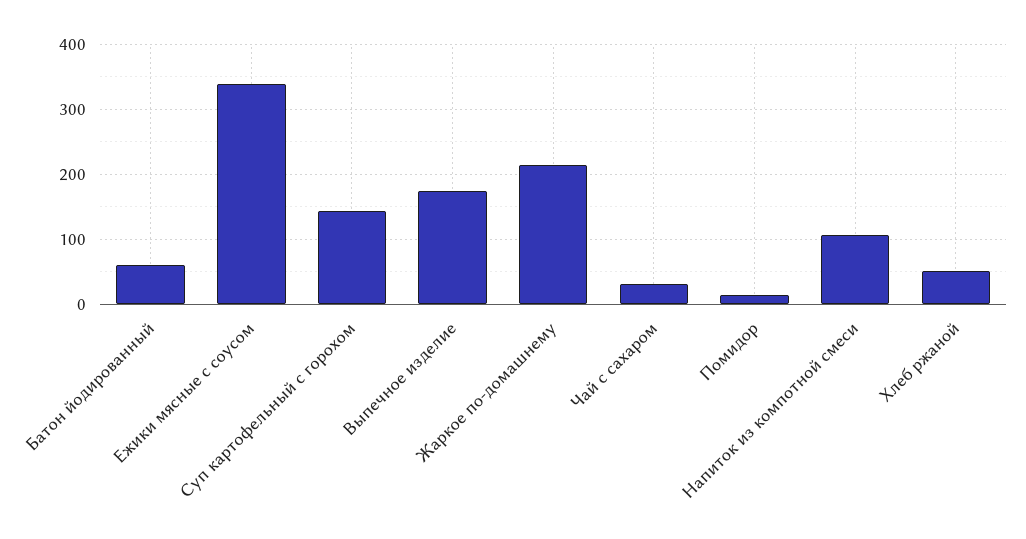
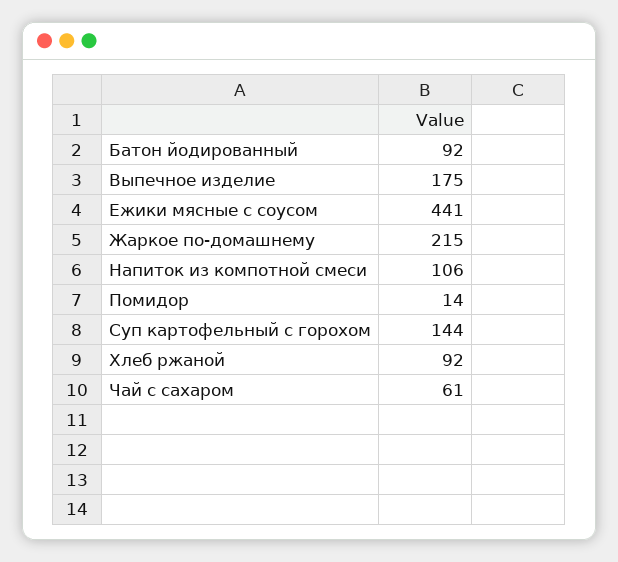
Батон йодированный: 60 -> 92
Ежики мясные с соусом: 340 -> 441
Чай с сахаром: 30 -> 61
Хлеб ржаной: 50 -> 92

